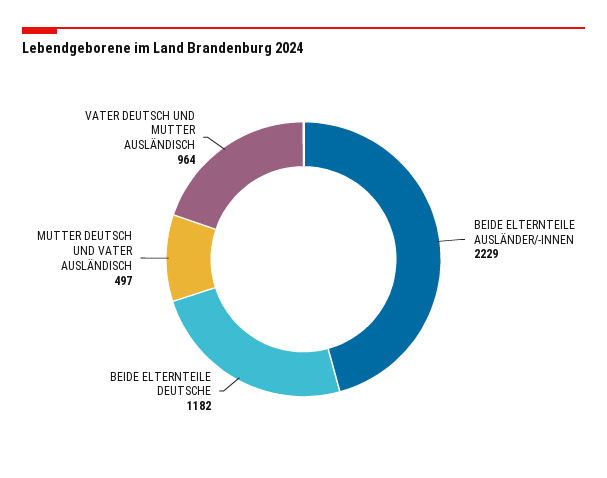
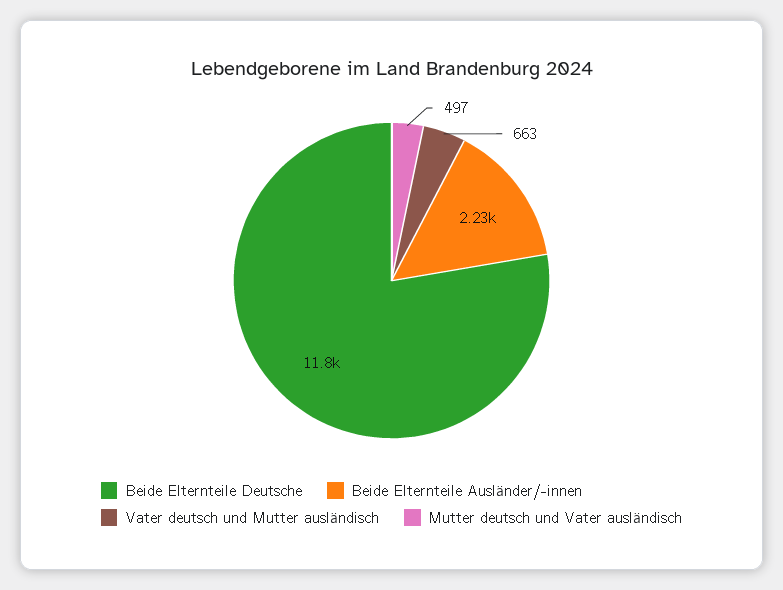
BEIDE ELTERNTEILE DEUTSCHE: 1182 -> 11800
VATER DEUTSCH UND MUTTER AUSLÄNDISCH: 964 -> 663

